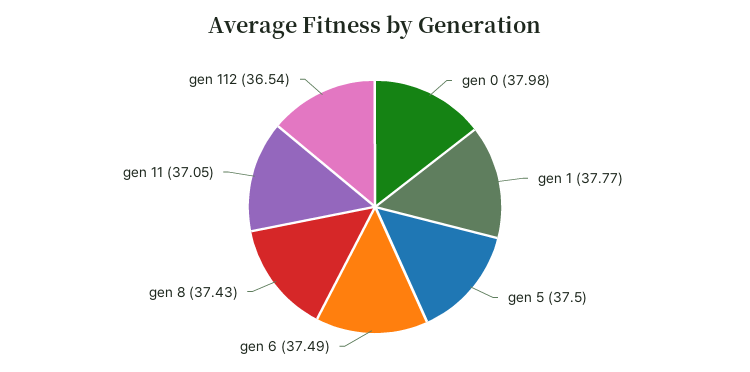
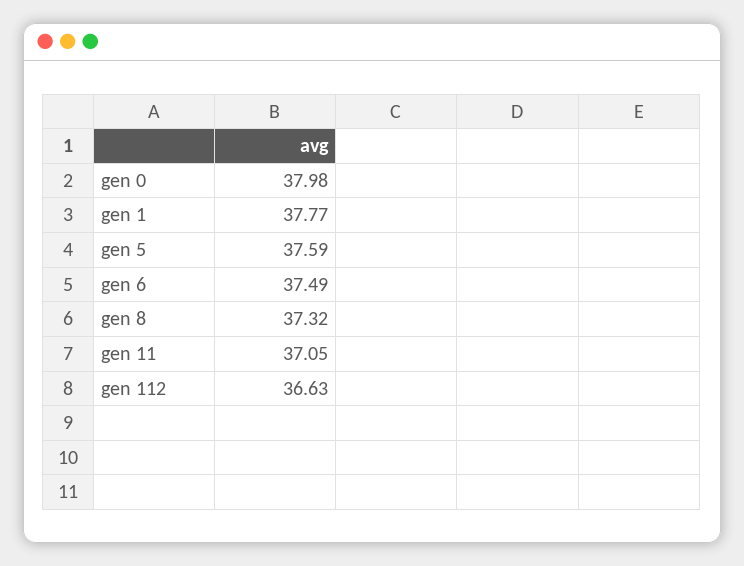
gen 5: 37.5 -> 37.59
gen 8: 37.43 -> 37.32
gen 112: 36.54 -> 36.63

